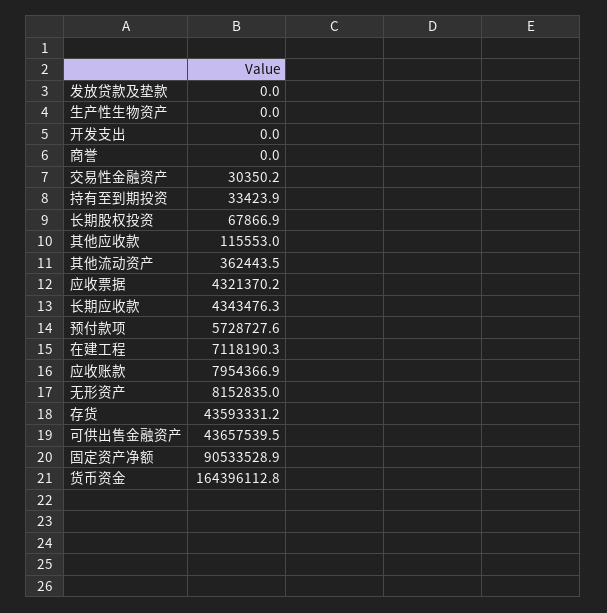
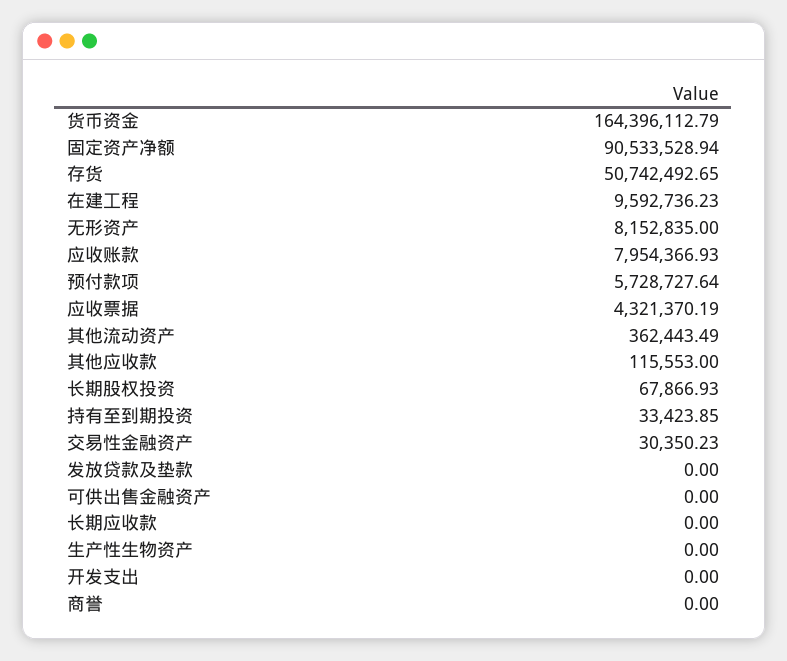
长期应收款: 4343476.3 -> 0
在建工程: 7118190.3 -> 9592736.23
存货: 43593331.2 -> 50742492.65
可供出售金融资产: 43657539.5 -> 0

